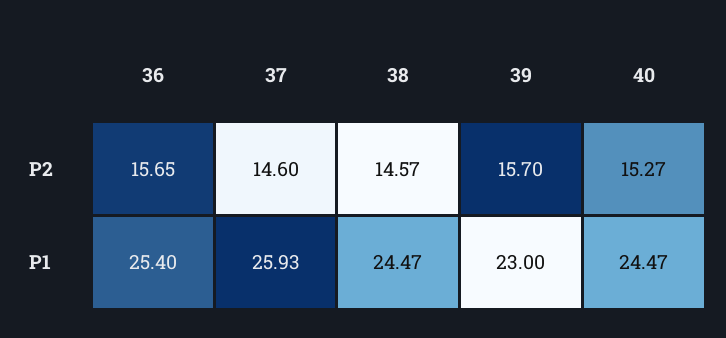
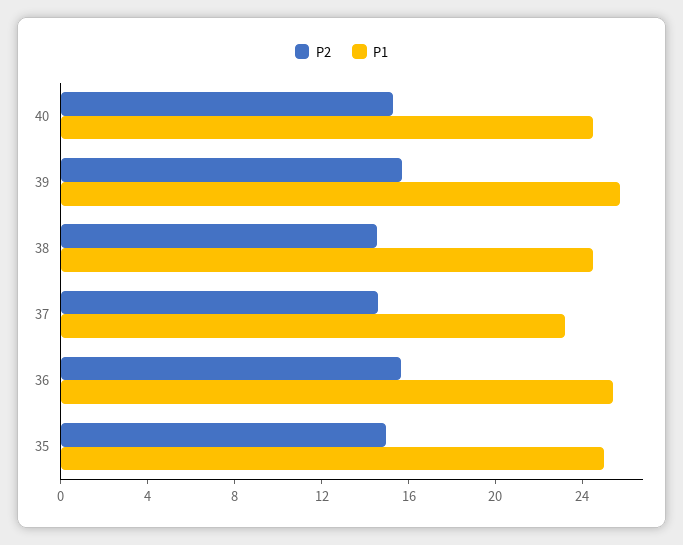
P1, 37: 25.93 -> 23
P1, 39: 23 -> 26
P2, 35: none -> 15
P1, 35: none -> 25

